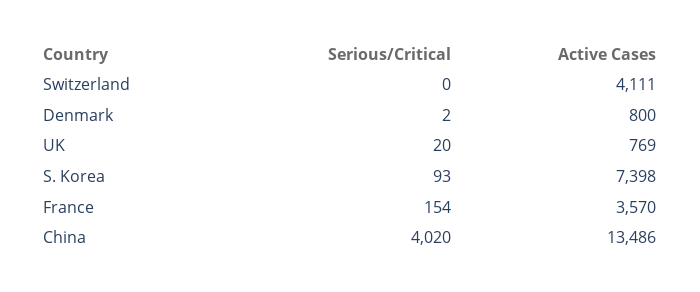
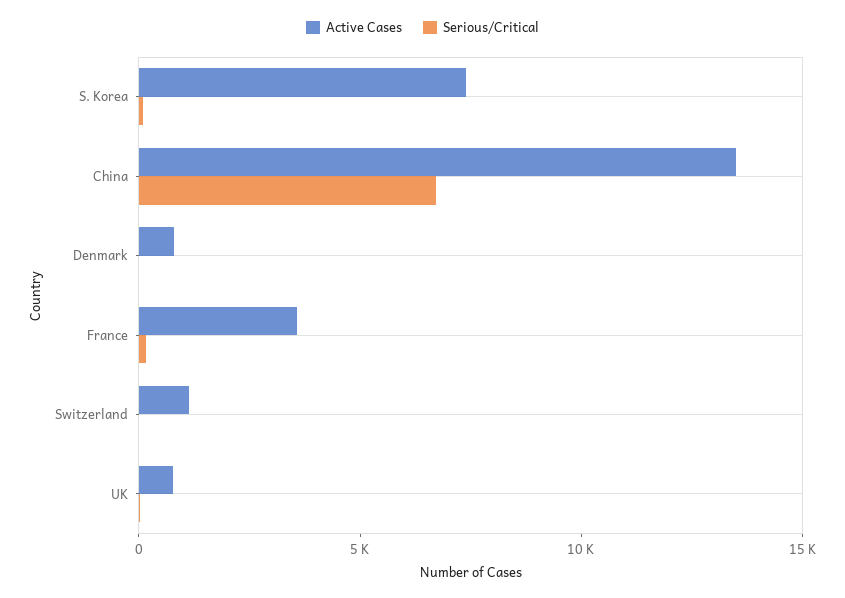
Active Cases, Switzerland: 4111 -> 1000
Serious/Critical, China: 4020 -> 7000

